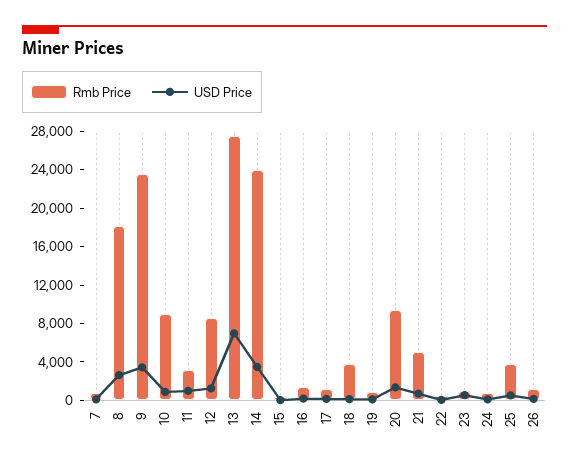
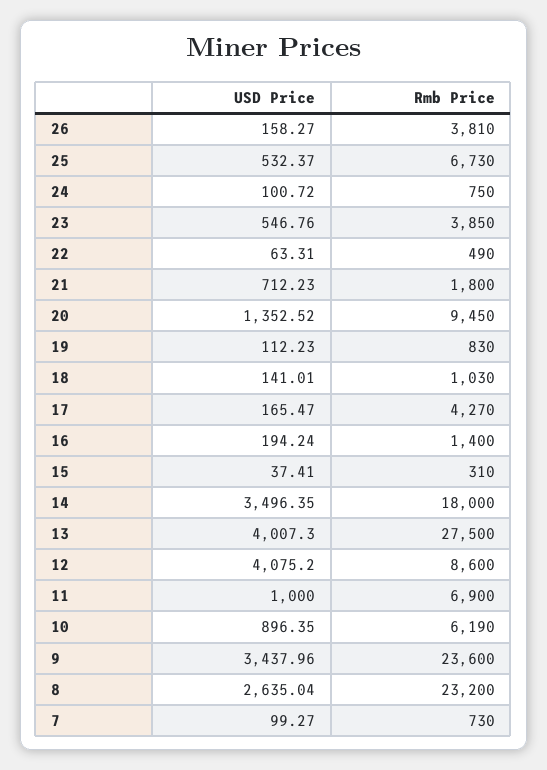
Rmb Price, 8: 18000 -> 23200
Rmb Price, 10: 9000 -> 6190
Rmb Price, 11: 3000 -> 6900
USD Price, 12: 1000 -> 4075.2
USD Price, 13: 7000 -> 4007.3
Rmb Price, 14: 24000 -> 18000
Rmb Price, 17: 1000 -> 4270
Rmb Price, 18: 4000 -> 1030
Rmb Price, 21: 5000 -> 1800
Rmb Price, 23: 1000 -> 3850
Rmb Price, 25: 4000 -> 6730
Rmb Price, 26: 1000 -> 3810

